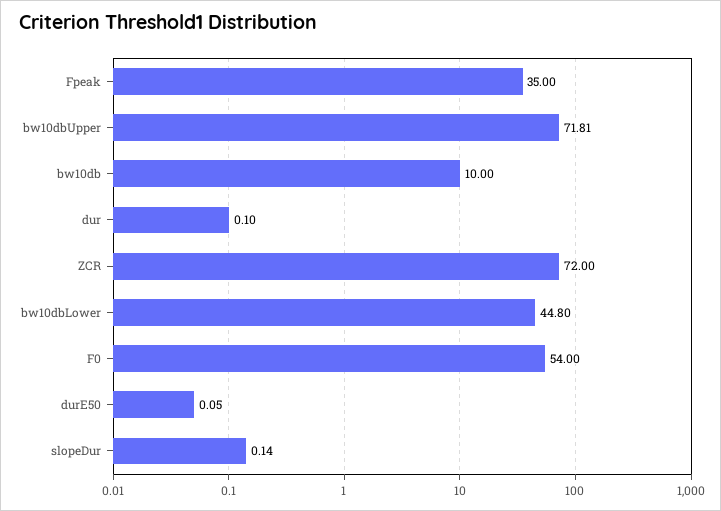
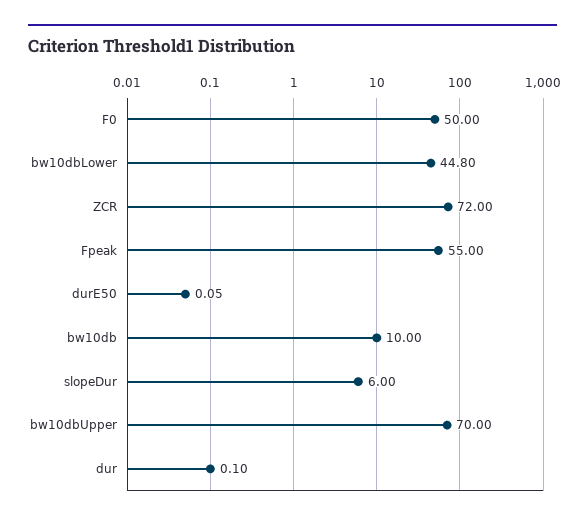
Fpeak: 35 -> 55
bw10dbUpper: 71.81 -> 70
F0: 54 -> 50
slopeDur: 0.14 -> 6

